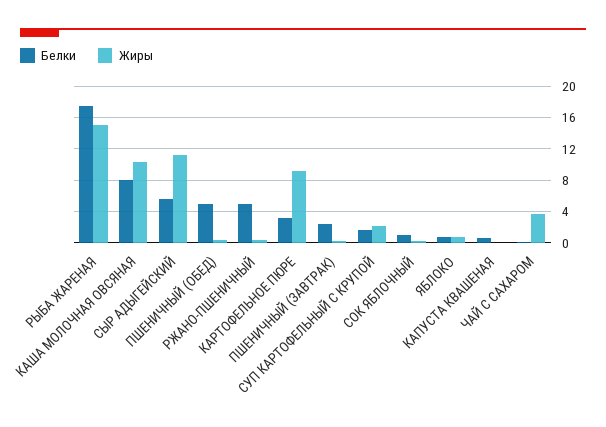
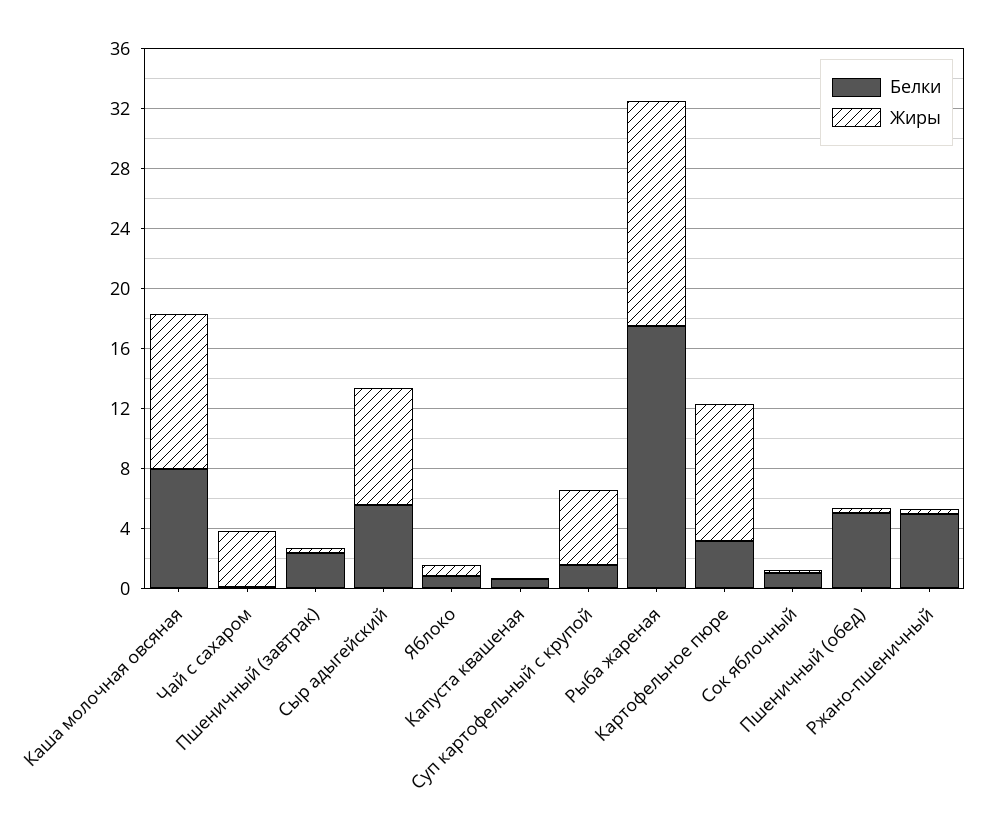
Жиры, СЫР АДЫГЕЙСКИЙ: 11 -> 8
Жиры, СУП КАРТОФЕЛЬНЫЙ С КРУПОЙ: 2 -> 5

